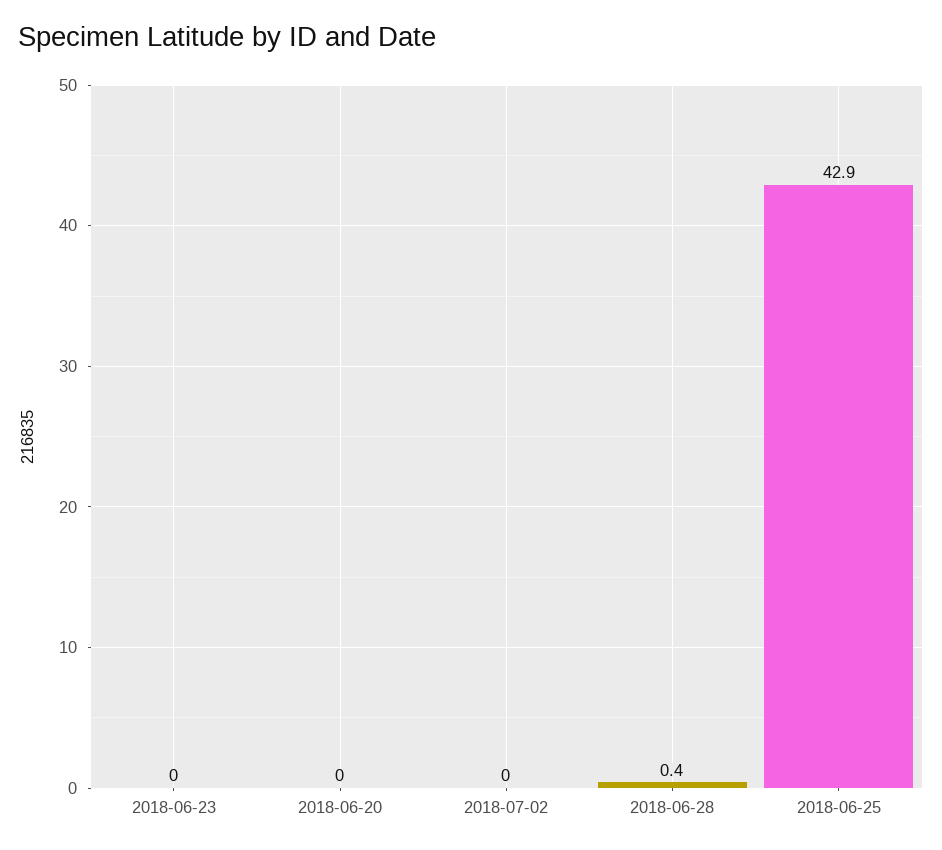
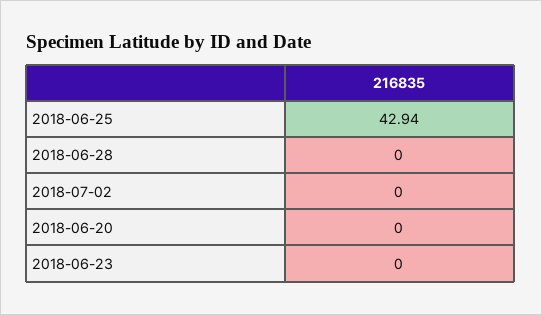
2018-06-28: 0.4 -> 0

